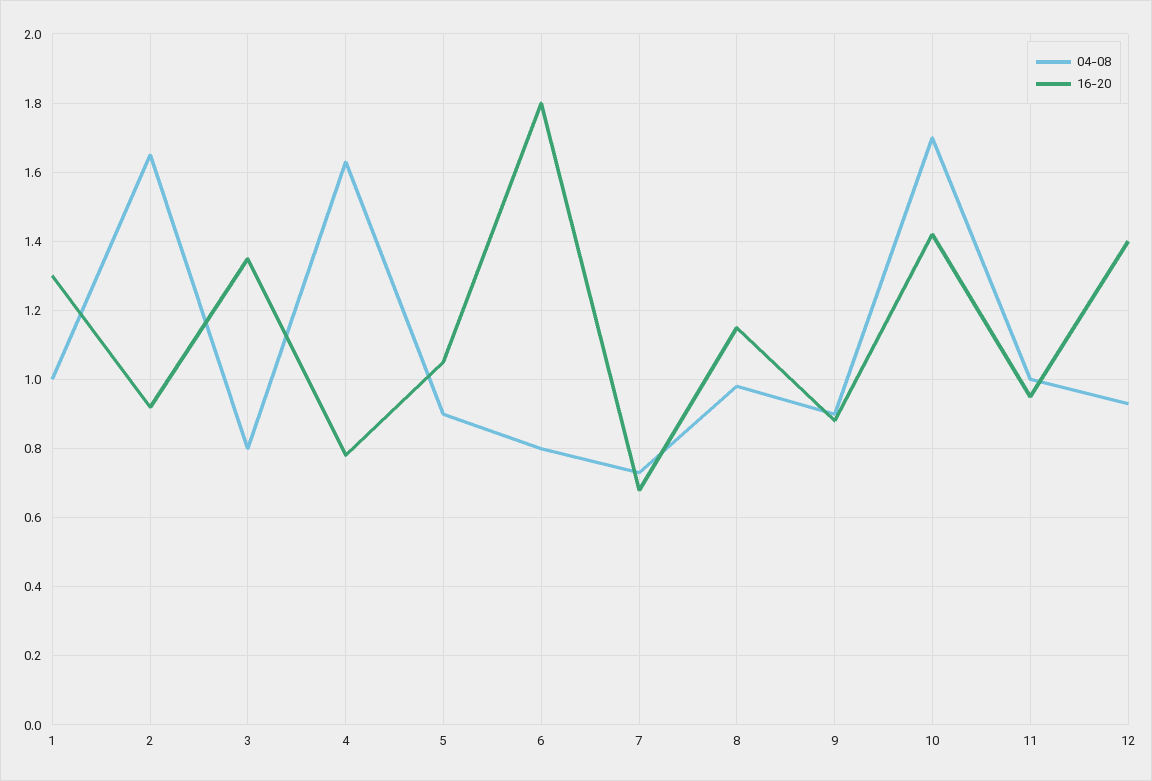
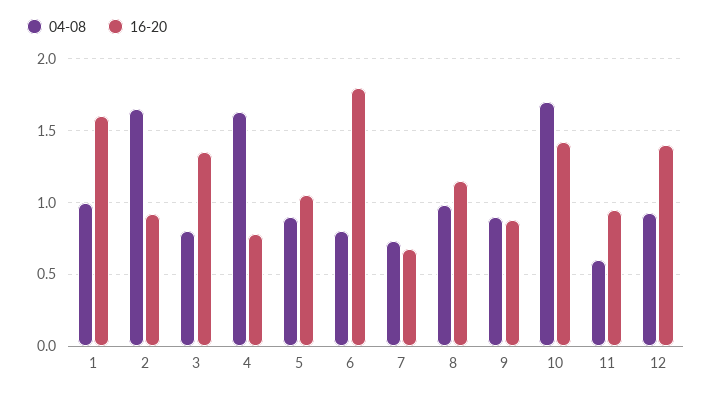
16-20, 1: 1.3 -> 1.6
04-08, 11: 1 -> 0.6

